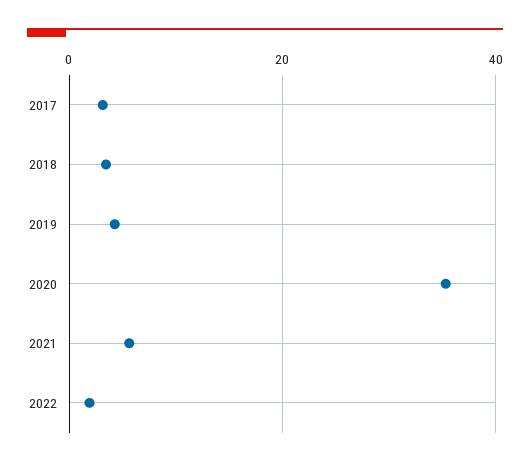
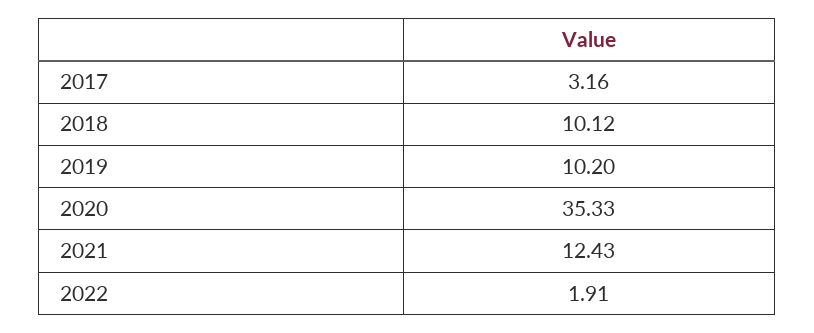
2018: 4 -> 10.12
2019: 4 -> 10.2
2021: 6 -> 12.43

